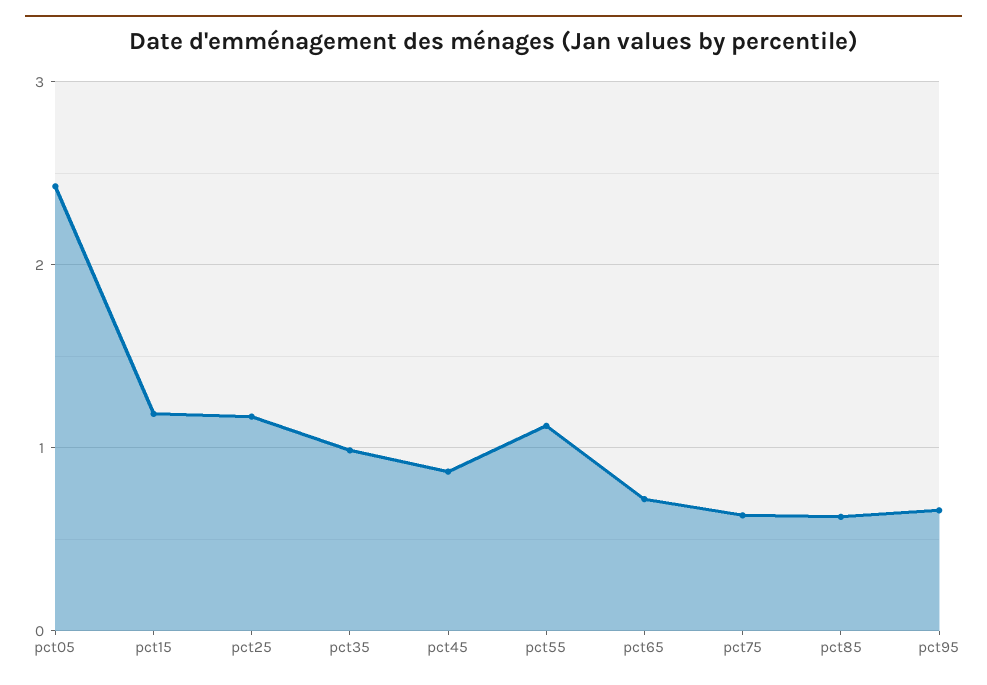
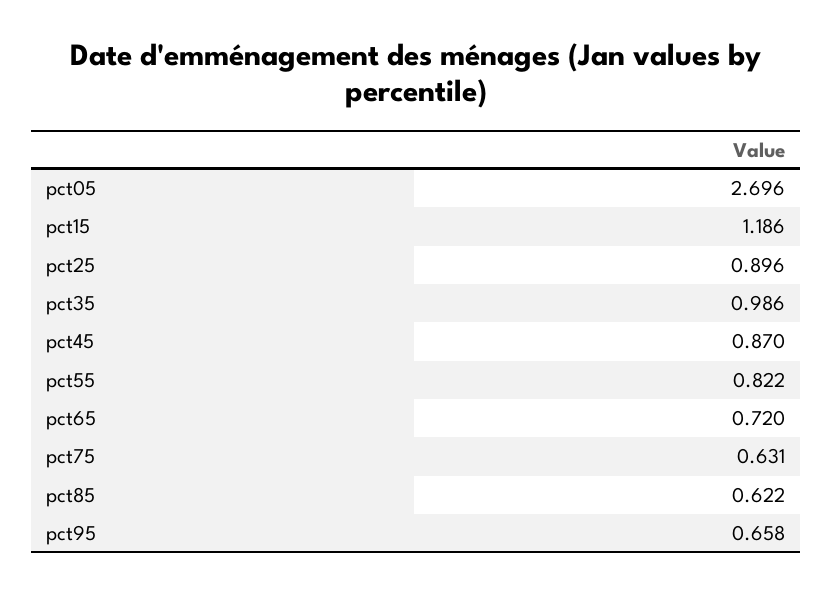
pct05: 2.4 -> 2.696
pct25: 1.2 -> 0.896
pct55: 1.1 -> 0.822

